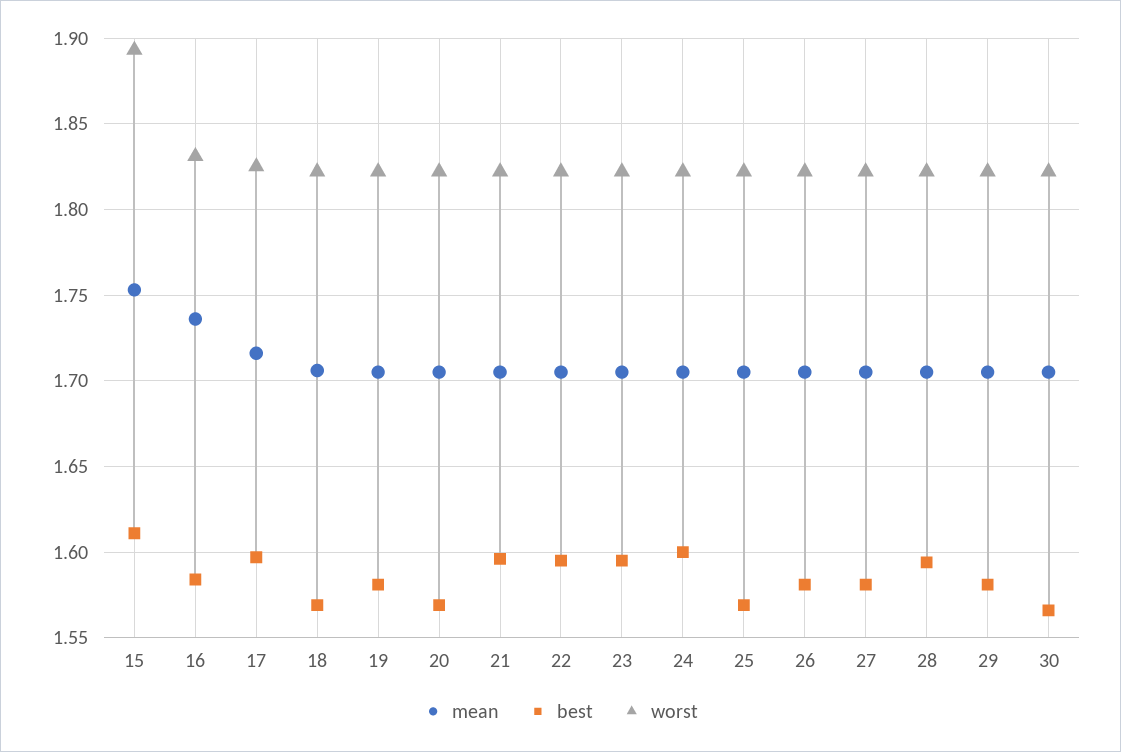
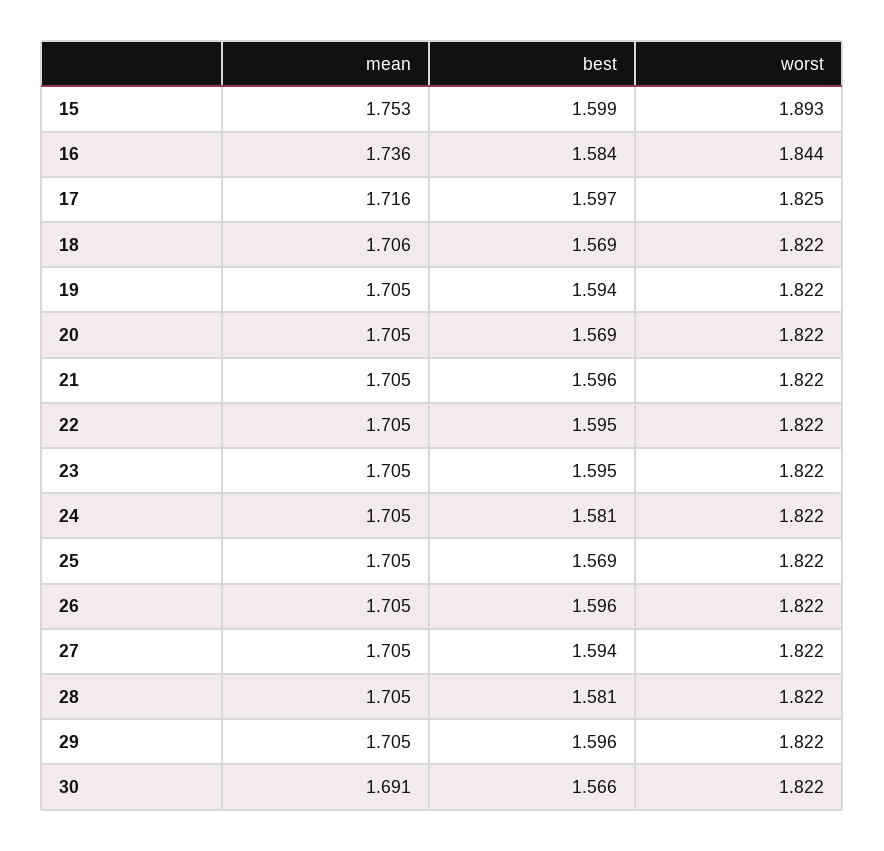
best, 15: 1.61 -> 1.599
worst, 16: 1.83 -> 1.844
best, 19: 1.58 -> 1.594
best, 24: 1.6 -> 1.581
best, 26: 1.58 -> 1.596
best, 27: 1.58 -> 1.594
best, 28: 1.595 -> 1.581
best, 29: 1.58 -> 1.596
mean, 30: 1.705 -> 1.691

